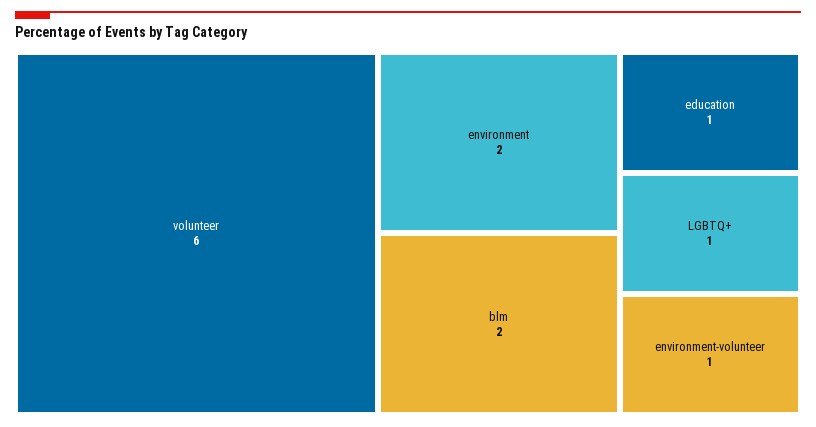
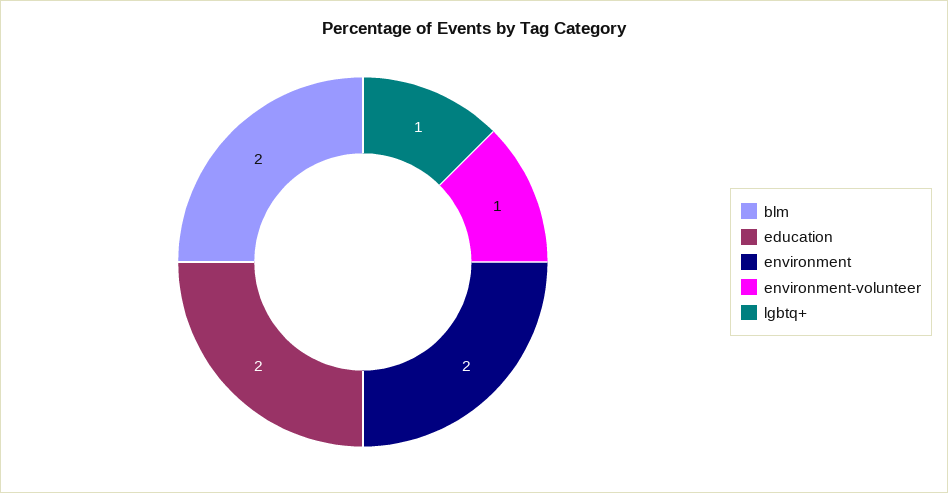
volunteer: 6 -> none
education: 1 -> 2

